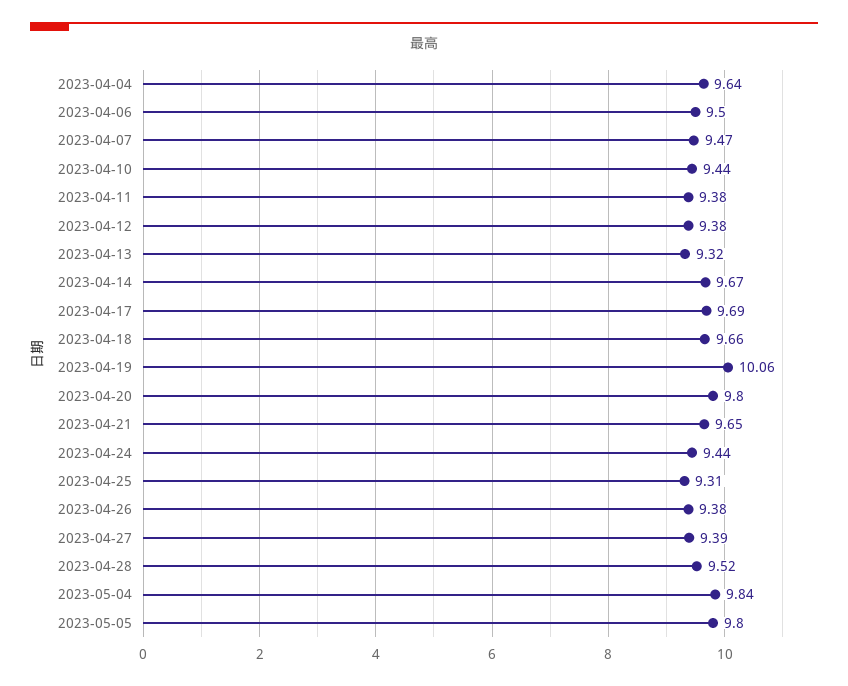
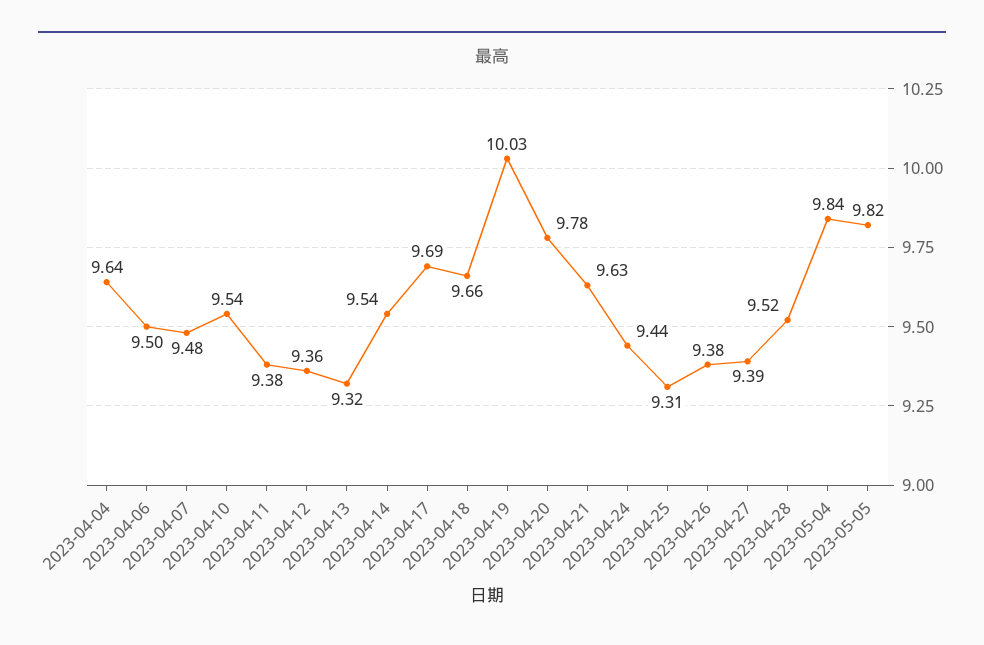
2023-04-07: 9.47 -> 9.48
2023-04-10: 9.44 -> 9.54
2023-04-12: 9.38 -> 9.36
2023-04-14: 9.67 -> 9.54
2023-04-19: 10.06 -> 10.03
2023-04-20: 9.8 -> 9.78
2023-04-21: 9.65 -> 9.63
2023-05-05: 9.8 -> 9.82

